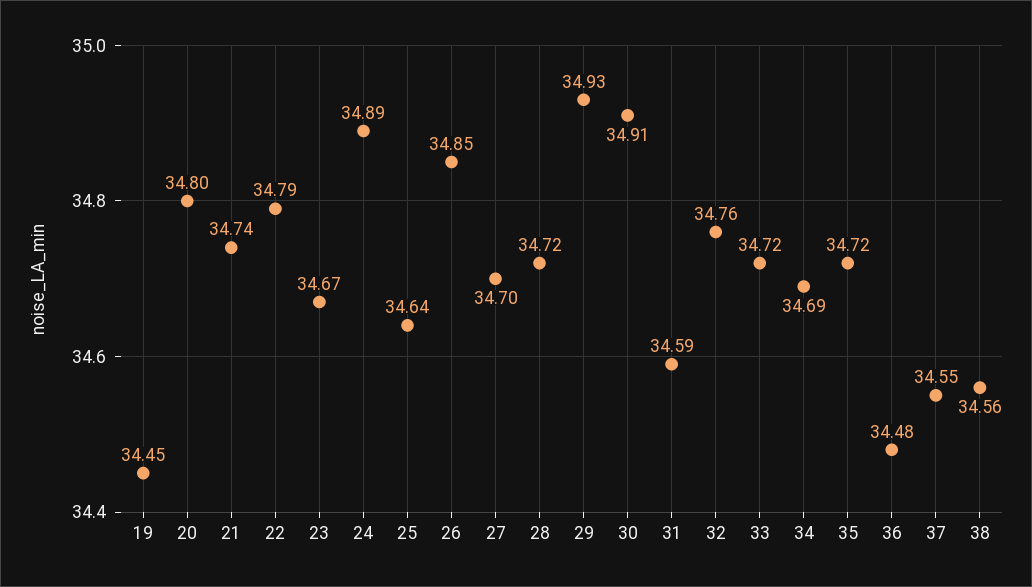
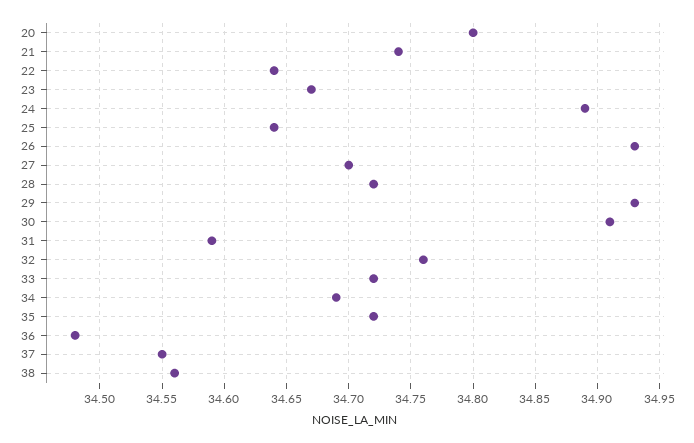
19: 34.45 -> none
22: 34.79 -> 34.64
26: 34.85 -> 34.93

